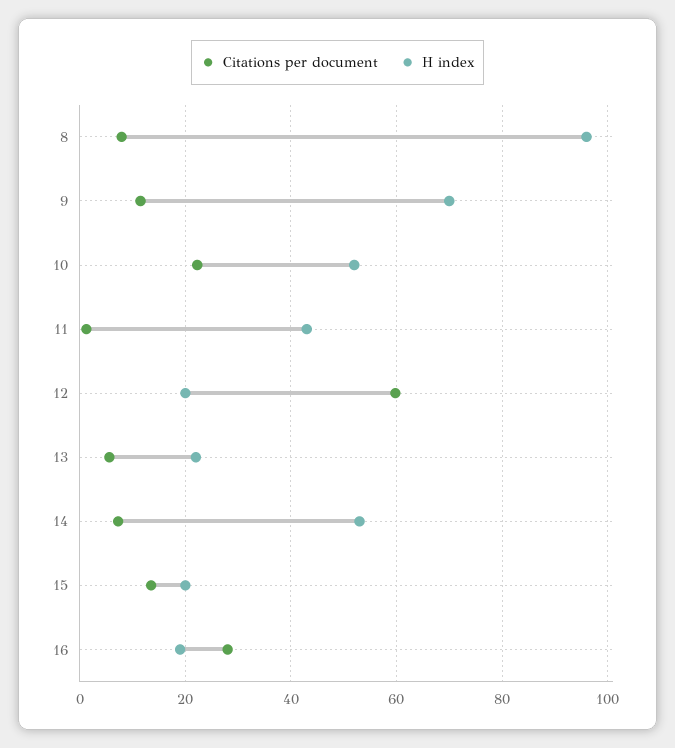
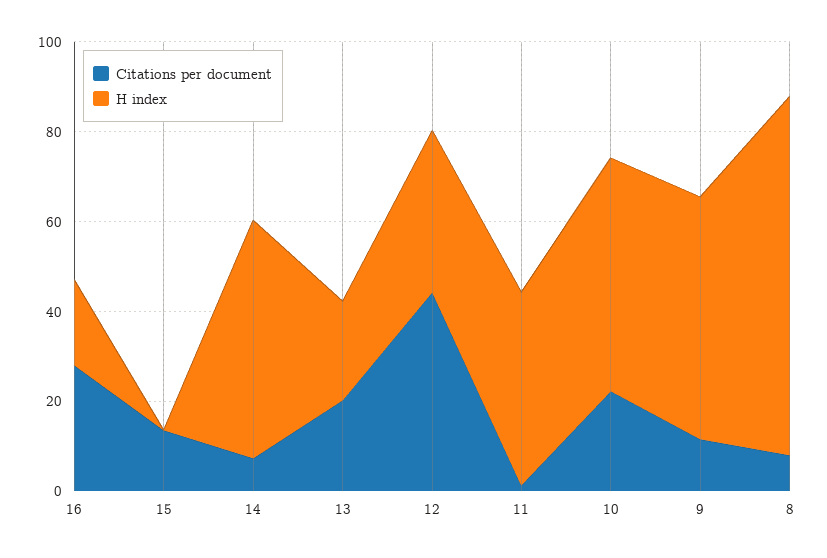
H index, 8: 96 -> 80
H index, 9: 70 -> 55
Citations per document, 12: 60 -> 45
H index, 12: 20 -> 35
Citations per document, 13: 6 -> 20
H index, 15: 20 -> 0

